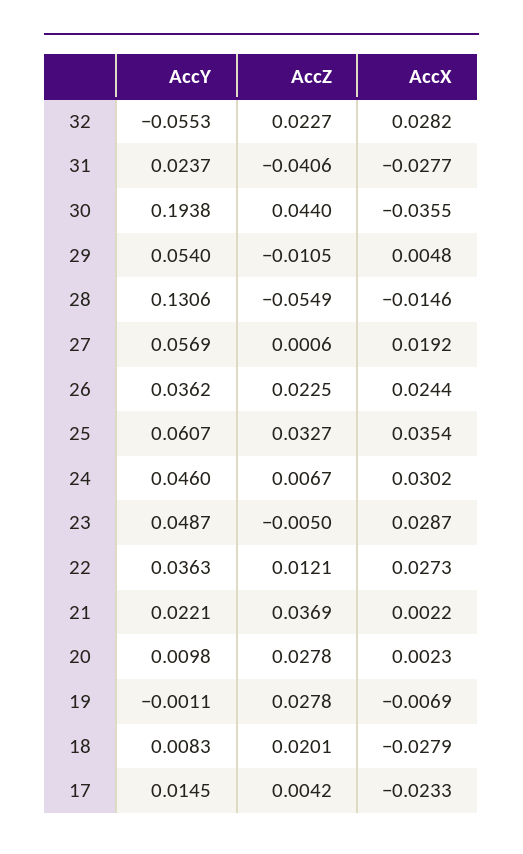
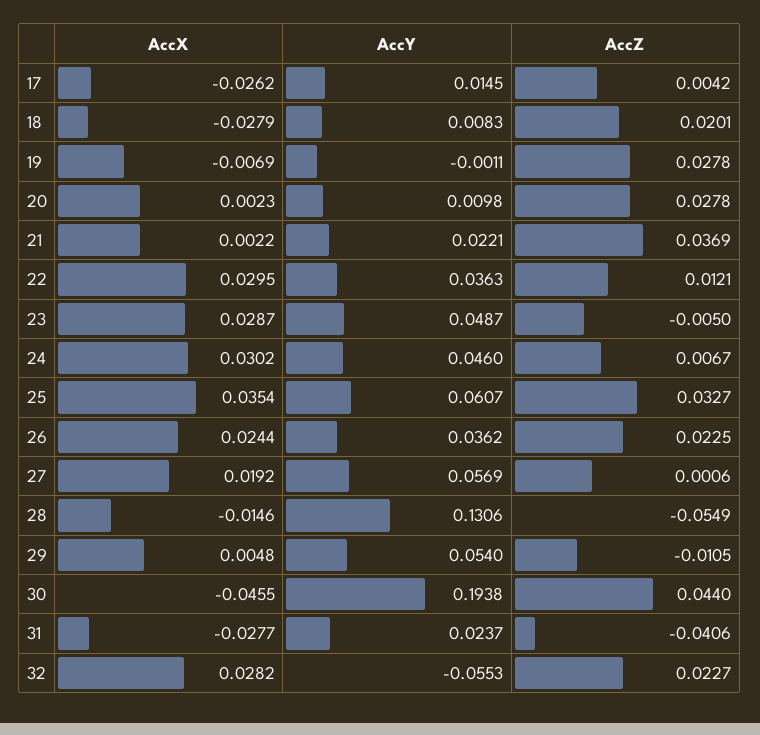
AccX, 30: -0.0355 -> -0.0455
AccX, 22: 0.0273 -> 0.0295
AccX, 17: -0.0233 -> -0.0262

